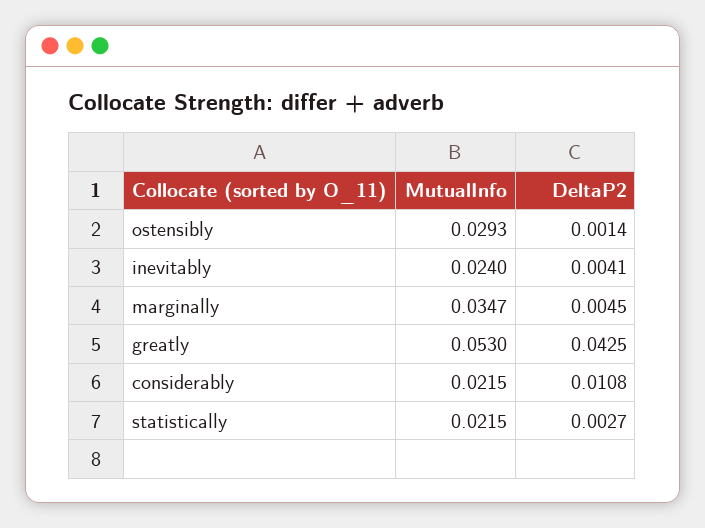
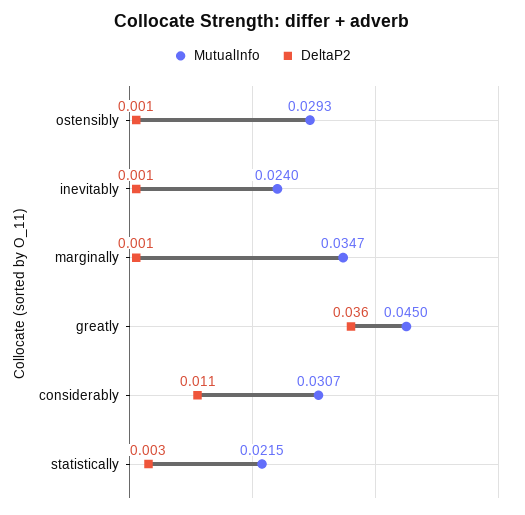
DeltaP2, inevitably: 0.0041 -> 0.001
DeltaP2, marginally: 0.0045 -> 0.001
MutualInfo, greatly: 0.053 -> 0.045
DeltaP2, greatly: 0.0425 -> 0.036
MutualInfo, considerably: 0.0215 -> 0.0307

